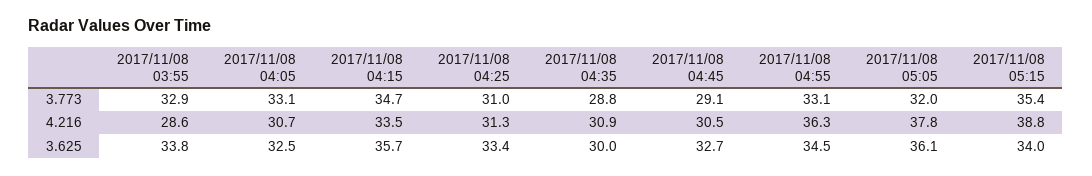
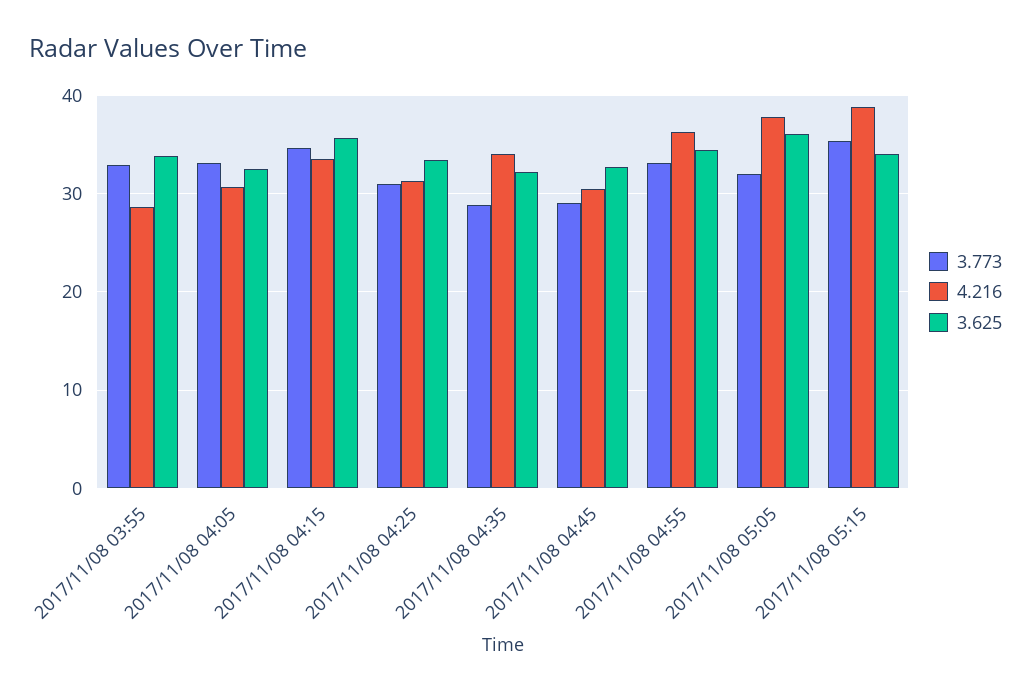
4.216, 2017/11/08 04:35: 30.9 -> 34
3.625, 2017/11/08 04:35: 30 -> 32

